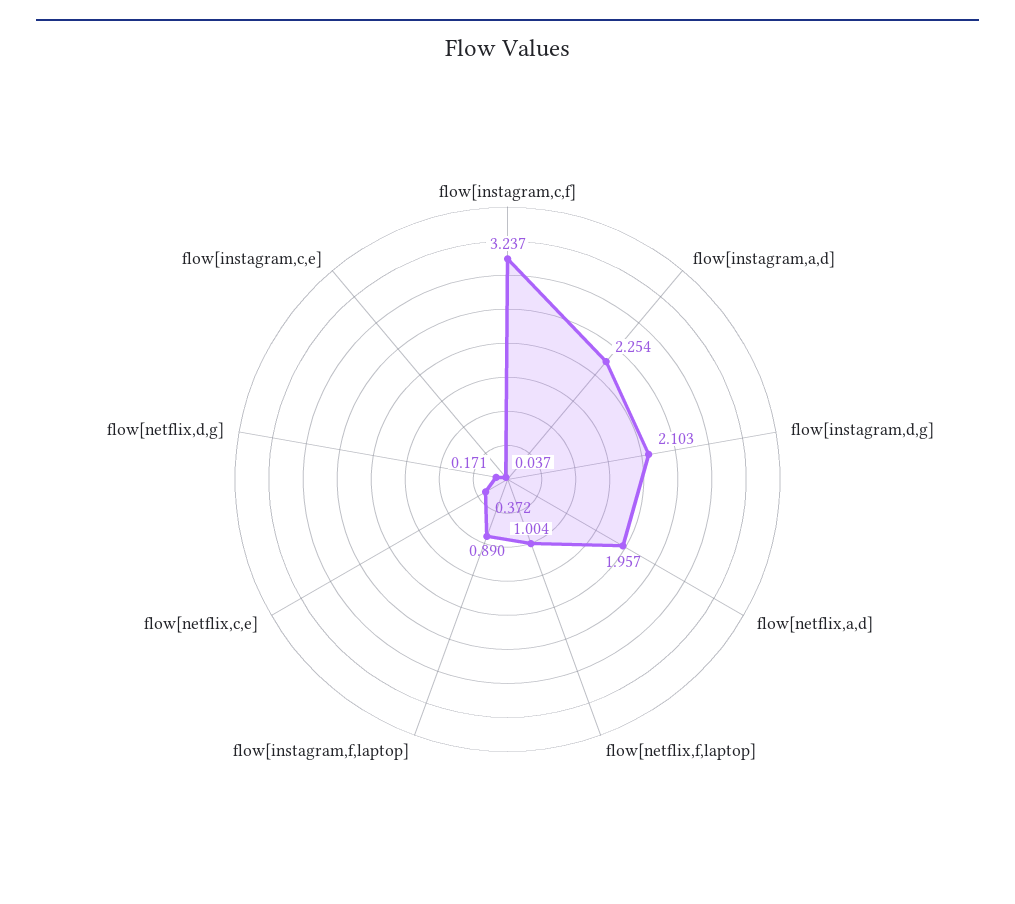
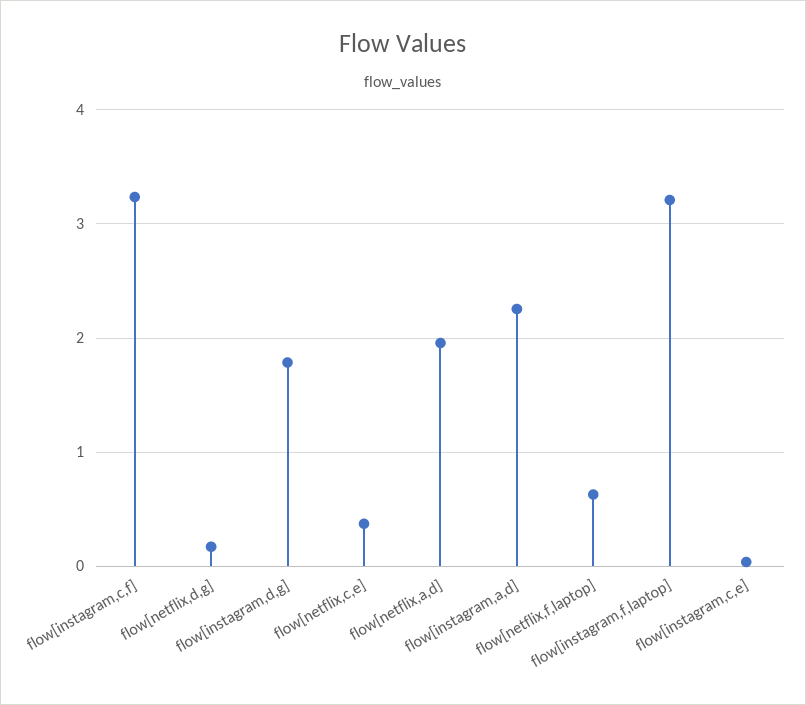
flow[instagram,d,g]: 2.103 -> 1.8
flow[netflix,f,laptop]: 1.004 -> 0.6
flow[instagram,f,laptop]: 0.89 -> 3.2

